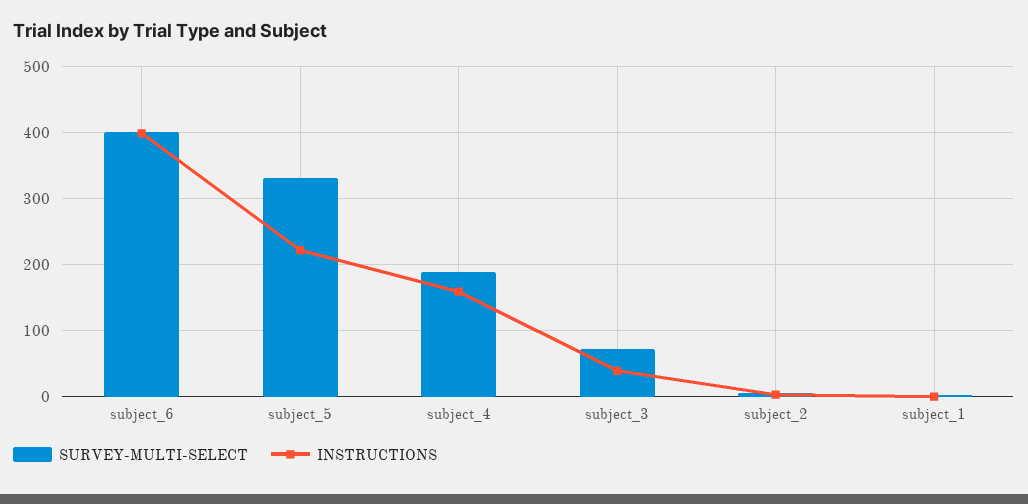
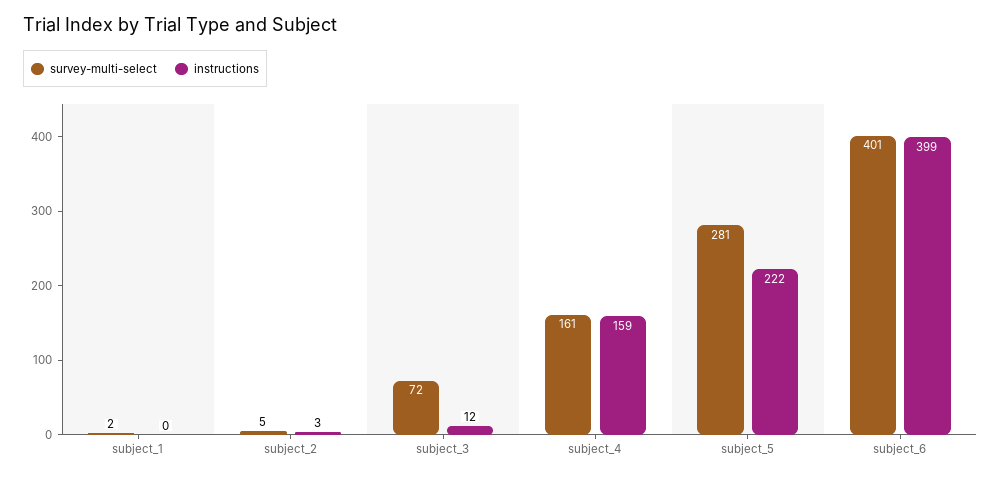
SURVEY-MULTI-SELECT, subject_5: 330 -> 281
SURVEY-MULTI-SELECT, subject_4: 190 -> 161
INSTRUCTIONS, subject_3: 40 -> 12

